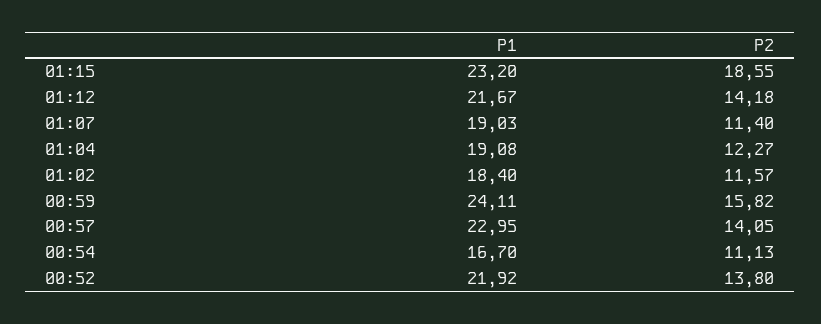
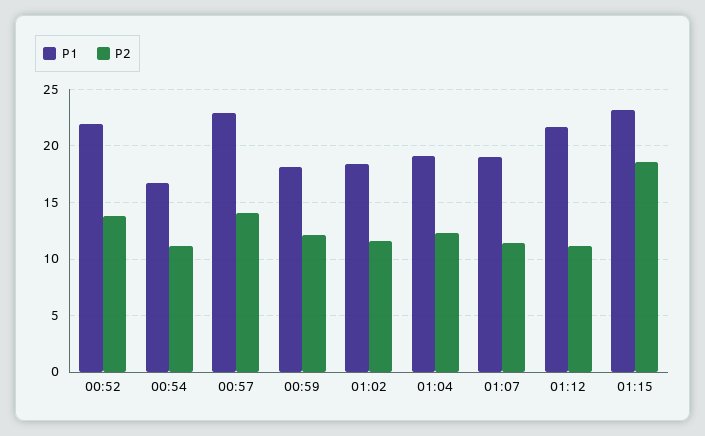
P2, 01:12: 14.18 -> 11
P1, 00:59: 24.11 -> 18
P2, 00:59: 15.82 -> 12

